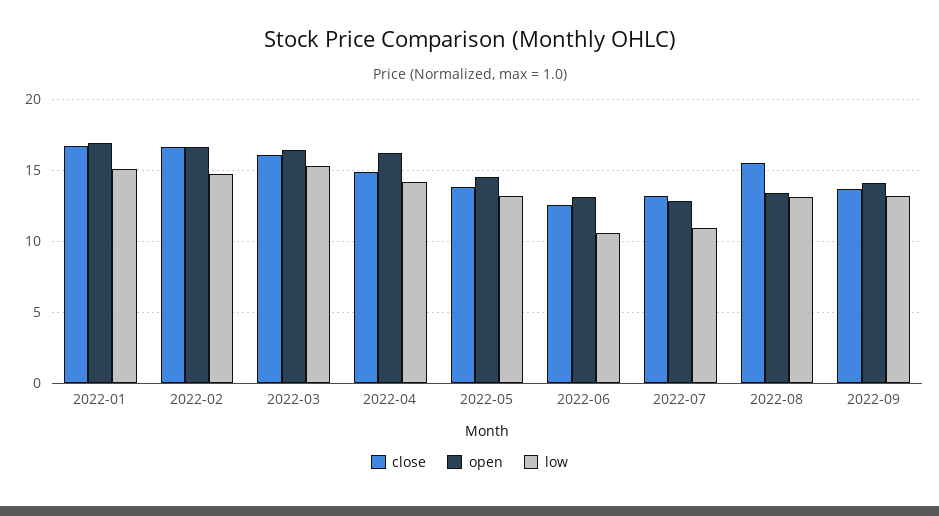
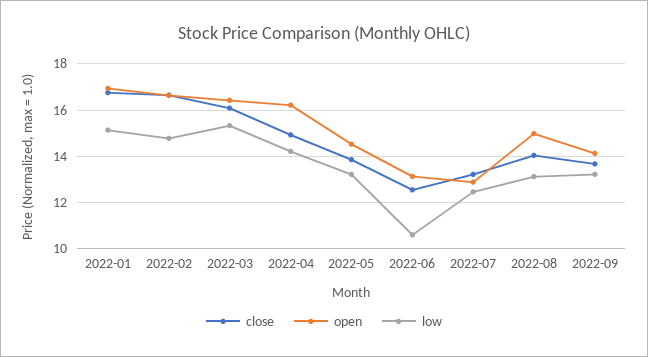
low, 2022-07: 11 -> 12.5
close, 2022-08: 15.5 -> 14
open, 2022-08: 13.5 -> 15

